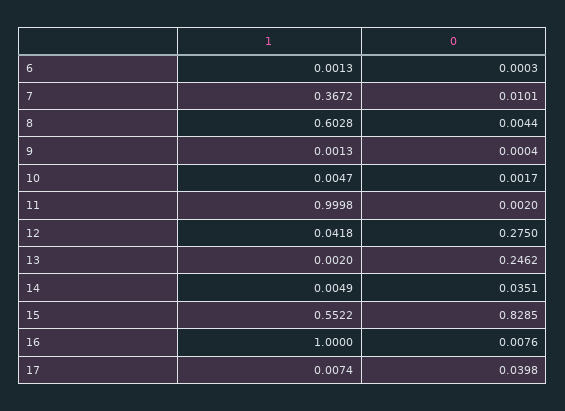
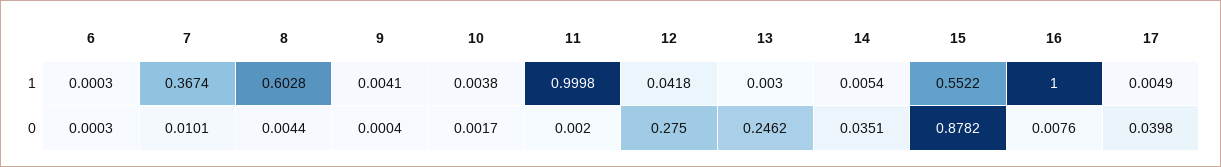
1, 6: 0.0013 -> 0.0003
1, 7: 0.3672 -> 0.3674
1, 9: 0.0013 -> 0.0041
1, 10: 0.0047 -> 0.0038
1, 13: 0.002 -> 0.003
1, 14: 0.0049 -> 0.0054
0, 15: 0.8285 -> 0.8782
1, 17: 0.0074 -> 0.0049

